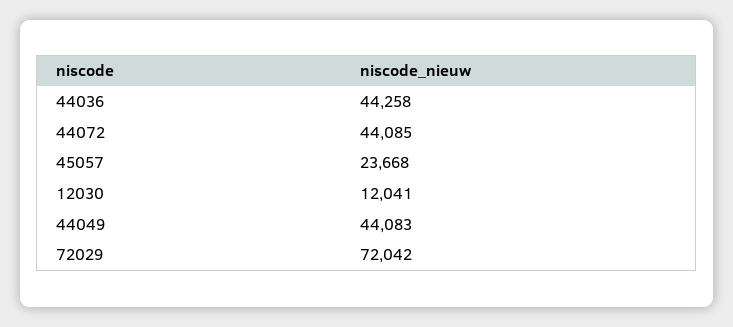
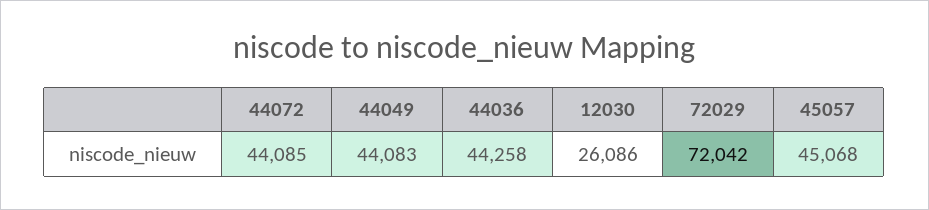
45057: 23668 -> 45068
12030: 12041 -> 26086

